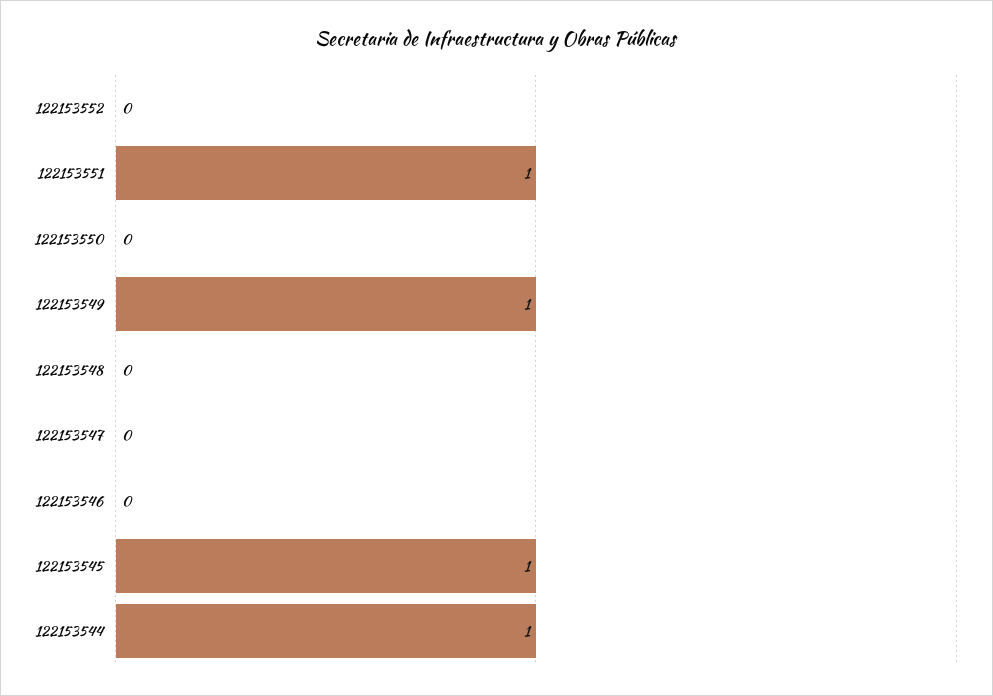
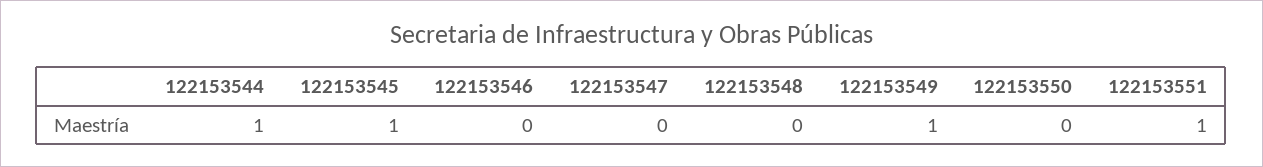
122153552: 0 -> none

